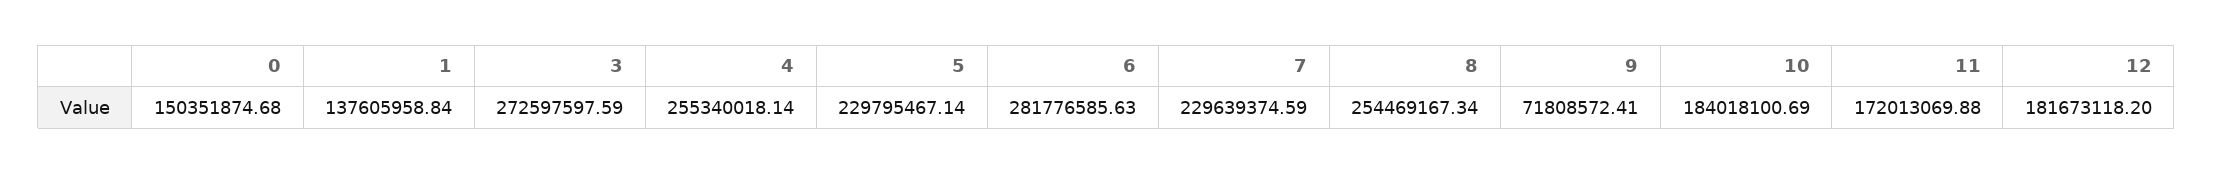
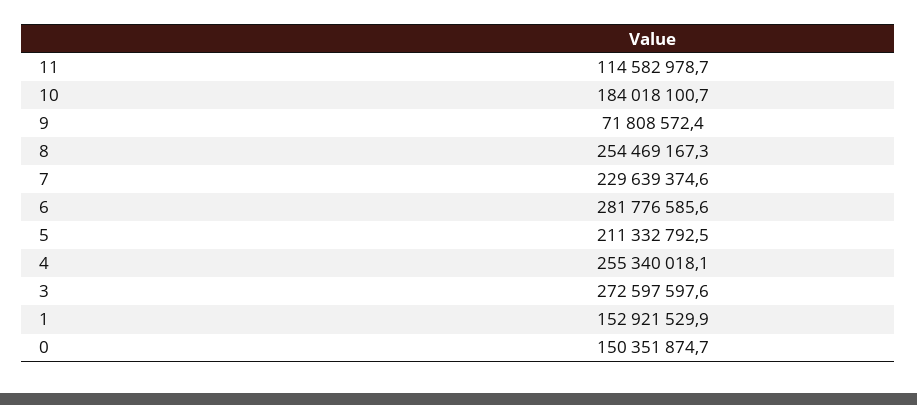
1: 137605958.84 -> 152921529.9
5: 229795467.14 -> 211332792.5
11: 172013069.88 -> 114582978.7
12: 181673118.2 -> none

